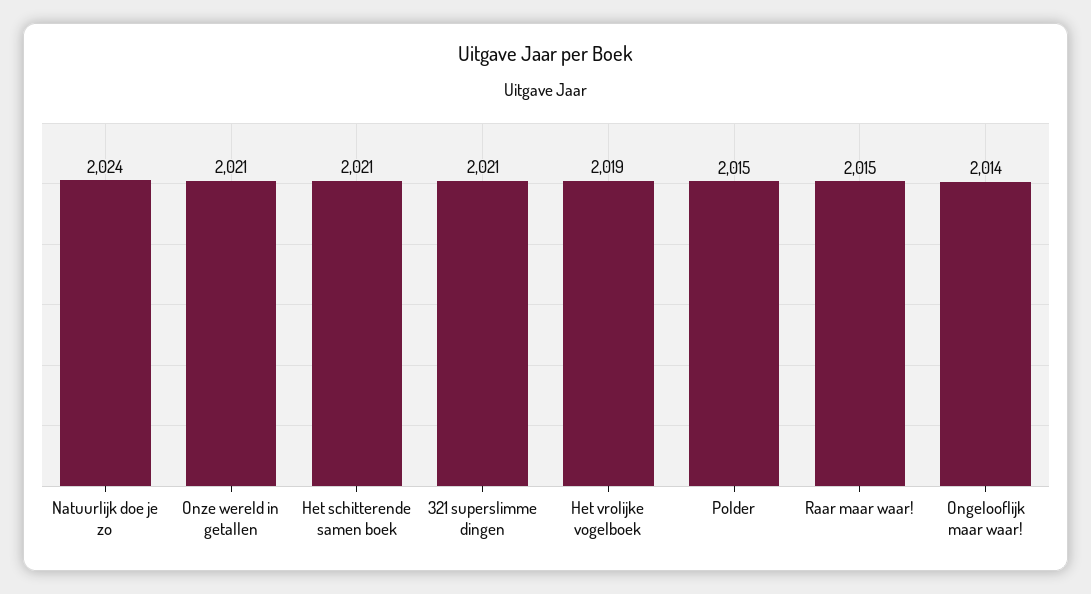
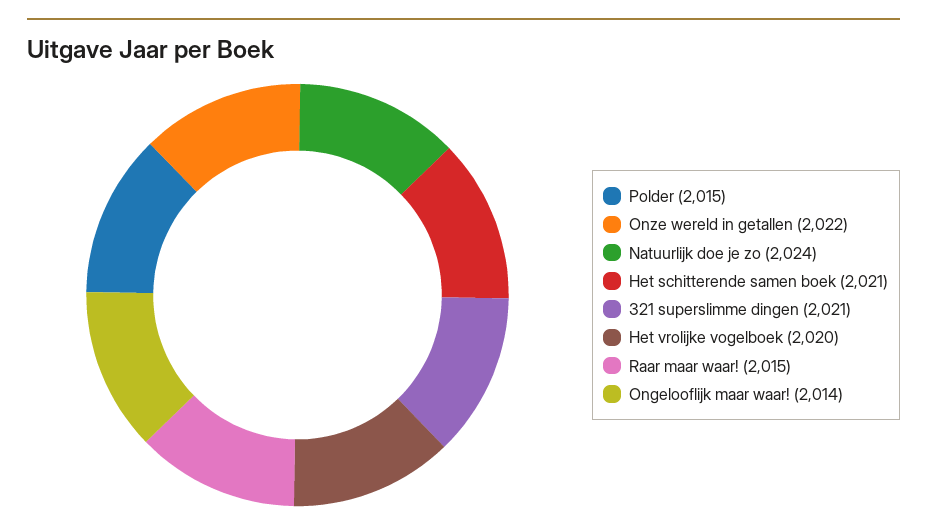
Onze wereld in getallen: 2021 -> 2022
Het vrolijke vogelboek: 2019 -> 2020

